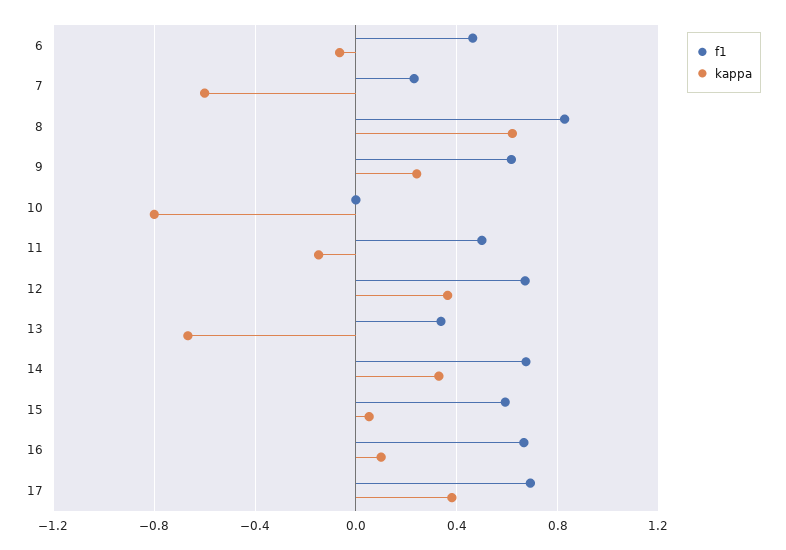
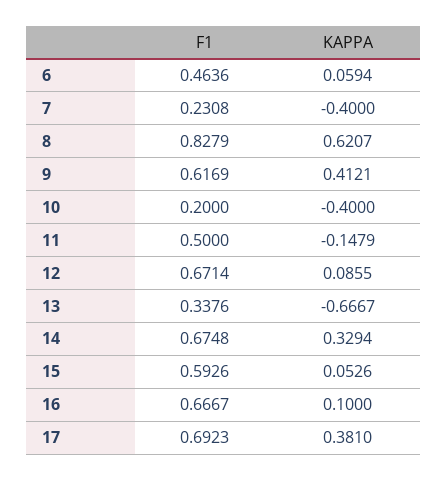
kappa, 6: -0.05 -> 0.0594
kappa, 7: -0.6 -> -0.4
kappa, 9: 0.25 -> 0.4121
f1, 10: 0 -> 0.2
kappa, 10: -0.8 -> -0.4
kappa, 12: 0.35 -> 0.0855

